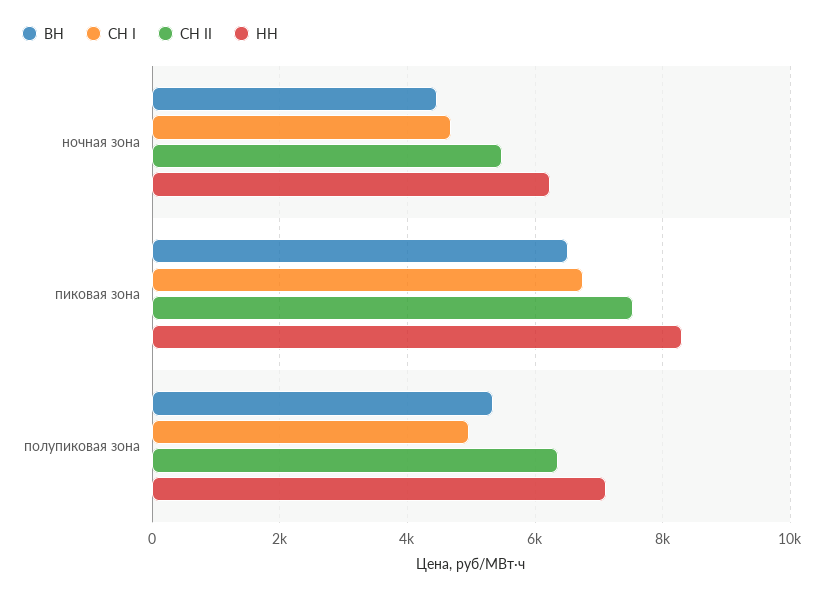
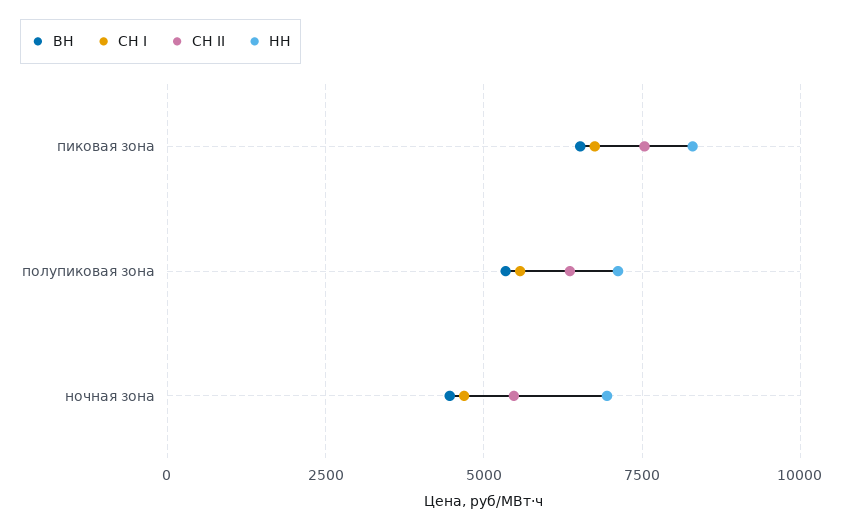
НН, ночная зона: 6200 -> 7000
СН I, полупиковая зона: 5000 -> 5500

